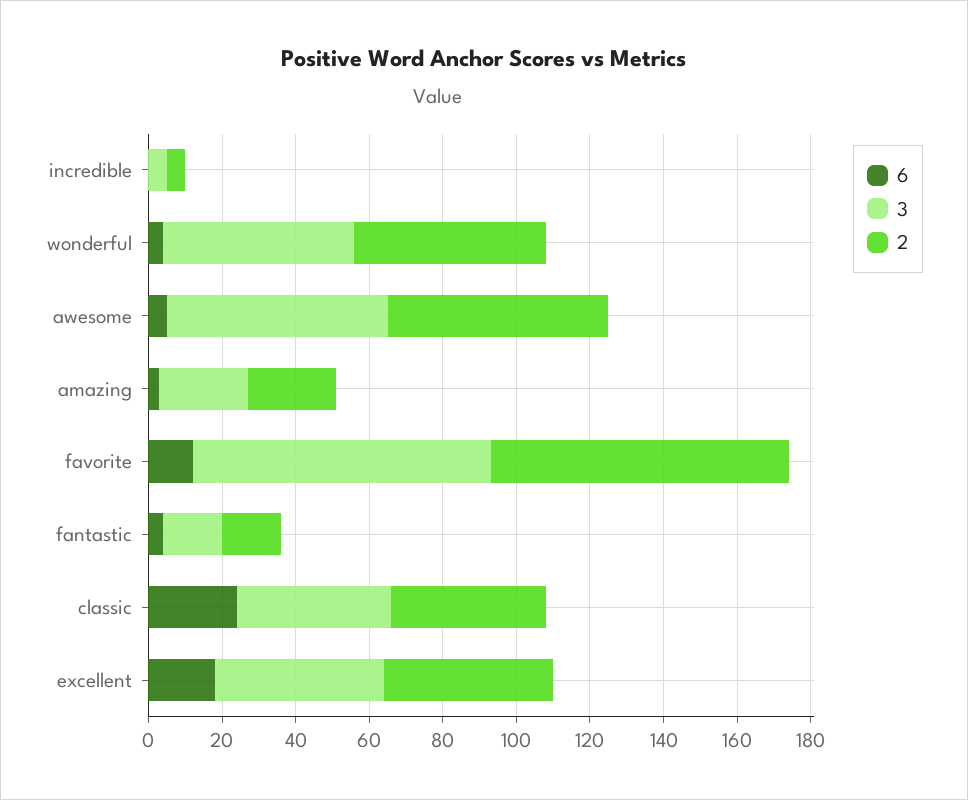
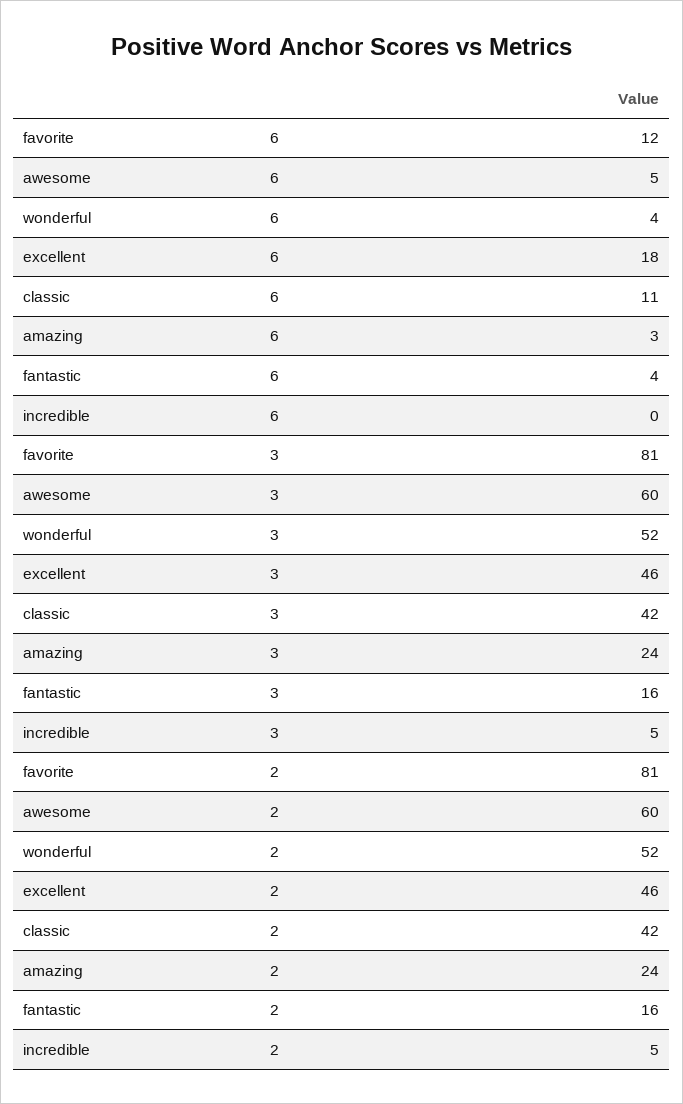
6, classic: 25 -> 11

